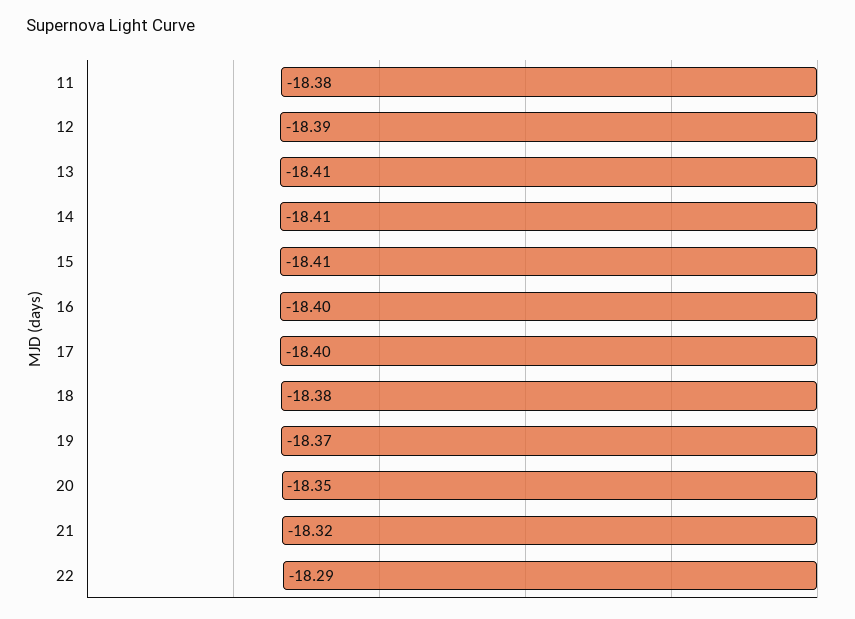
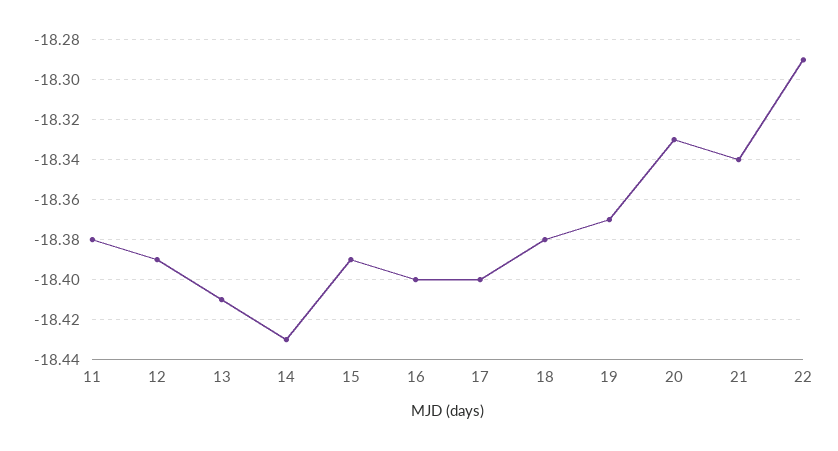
14: -18.41 -> -18.43
15: -18.41 -> -18.39
20: -18.35 -> -18.33
21: -18.32 -> -18.34

